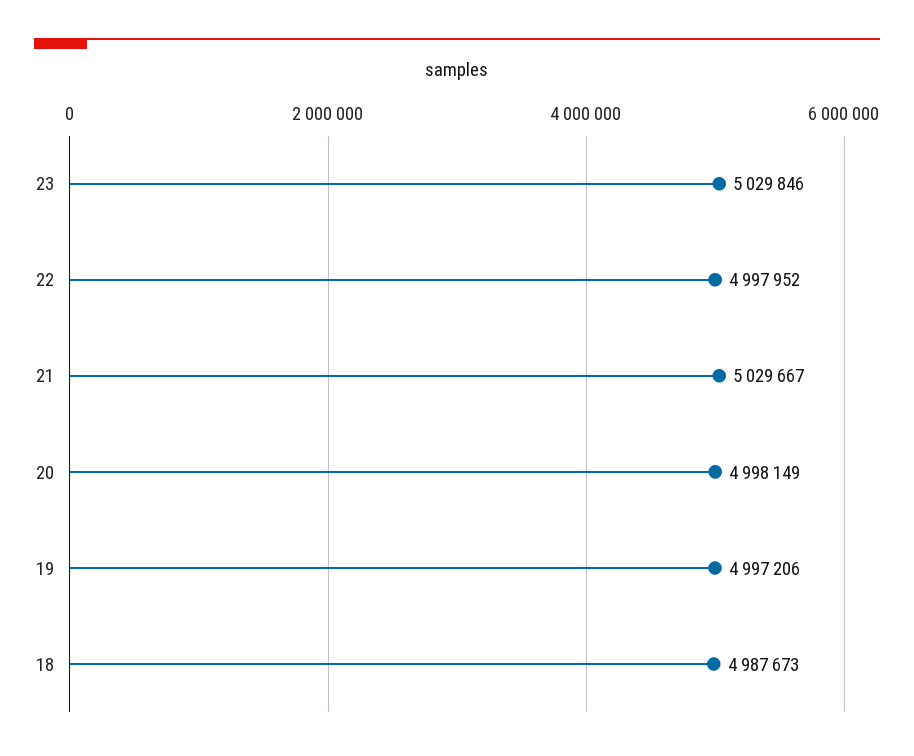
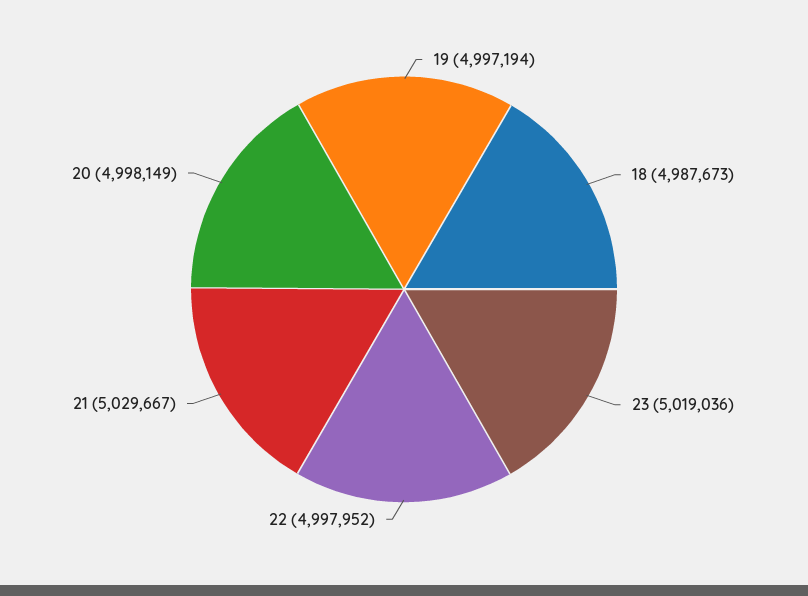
23: 5029846 -> 5019036
19: 4997206 -> 4997194

